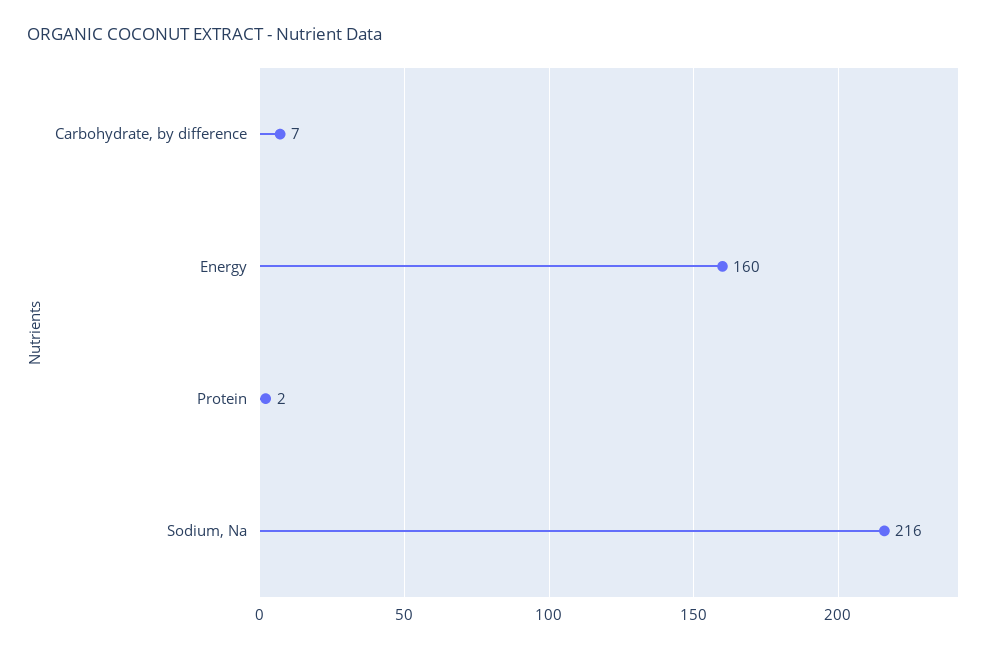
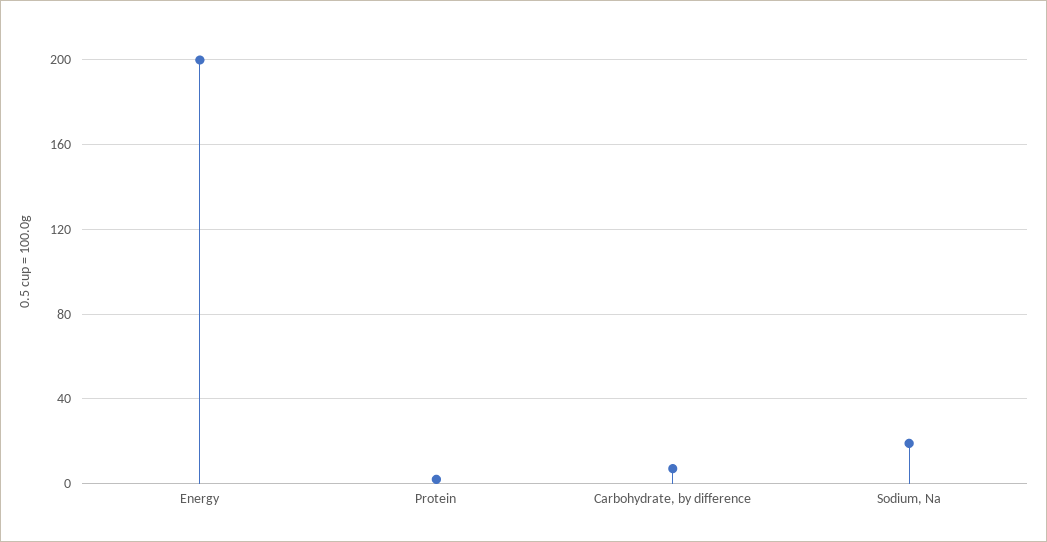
Energy: 160 -> 200
Sodium, Na: 216 -> 20

